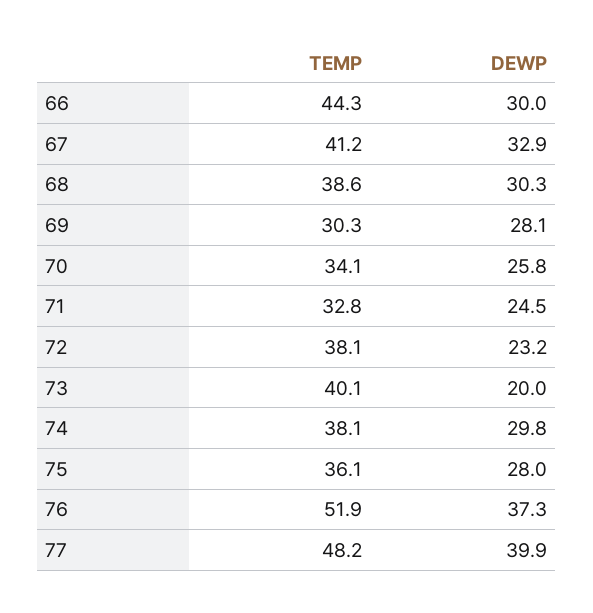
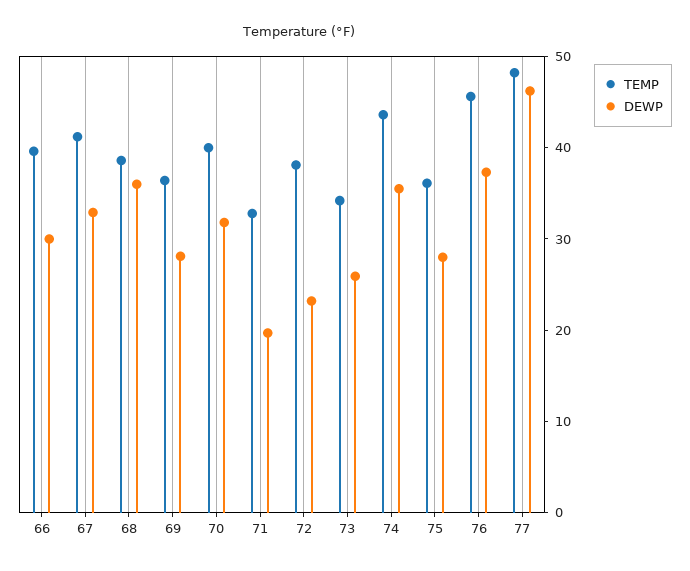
TEMP, 66: 44.3 -> 40
DEWP, 68: 30.3 -> 36
TEMP, 69: 30.3 -> 36
TEMP, 70: 34.1 -> 40
DEWP, 70: 25.8 -> 32
DEWP, 71: 24.5 -> 20
TEMP, 73: 40.1 -> 34
DEWP, 73: 20 -> 26
TEMP, 74: 38.1 -> 44
DEWP, 74: 29.8 -> 36
TEMP, 76: 51.9 -> 46
DEWP, 77: 39.9 -> 46

